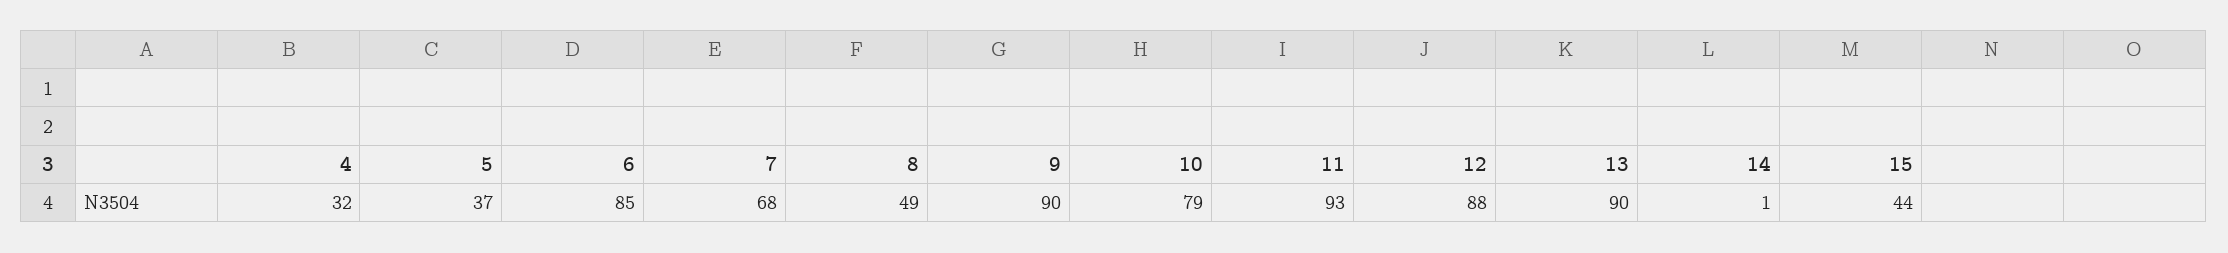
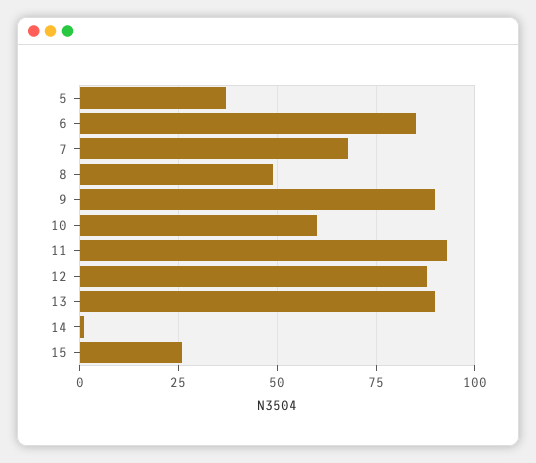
4: 32 -> none
10: 79 -> 60
15: 44 -> 25

